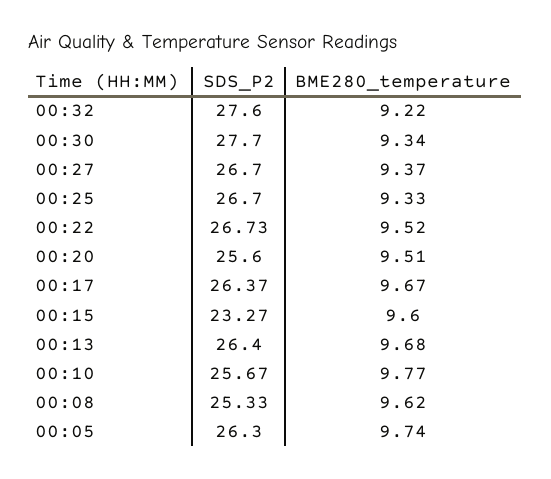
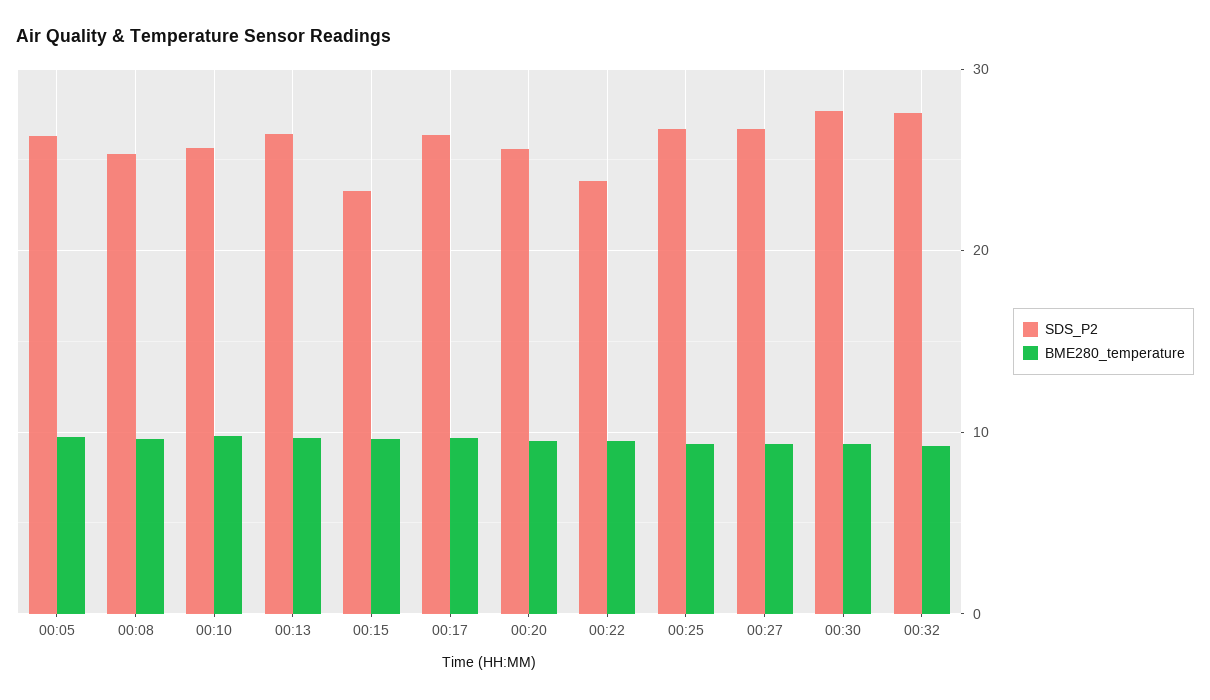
SDS_P2, 00:22: 26.73 -> 24

